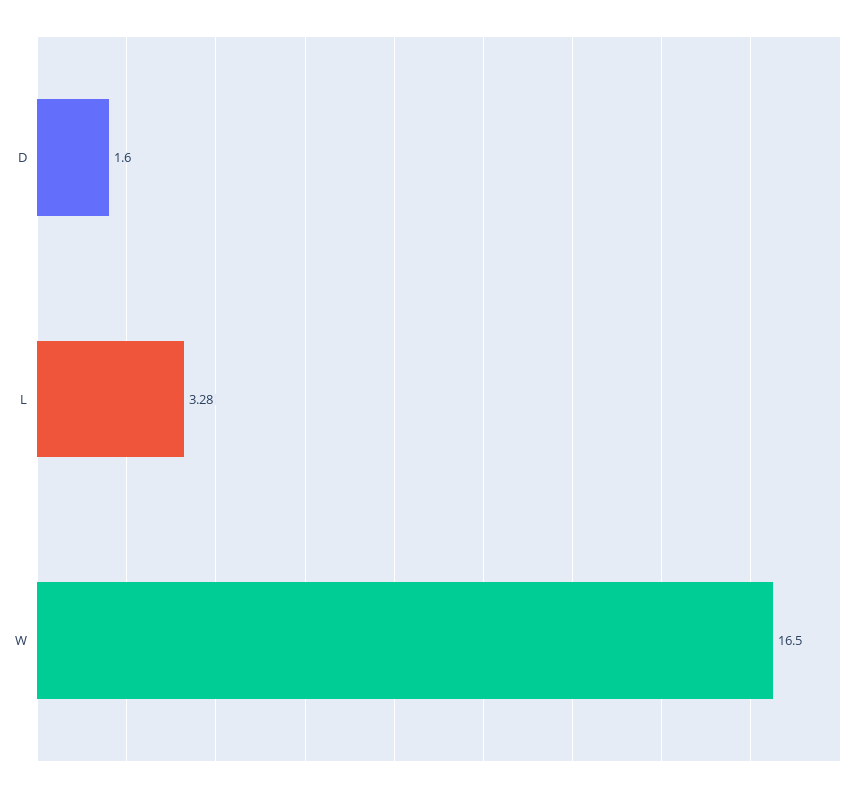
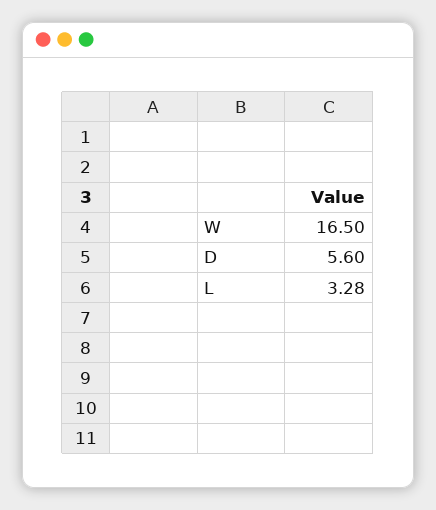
D: 1.6 -> 5.6

